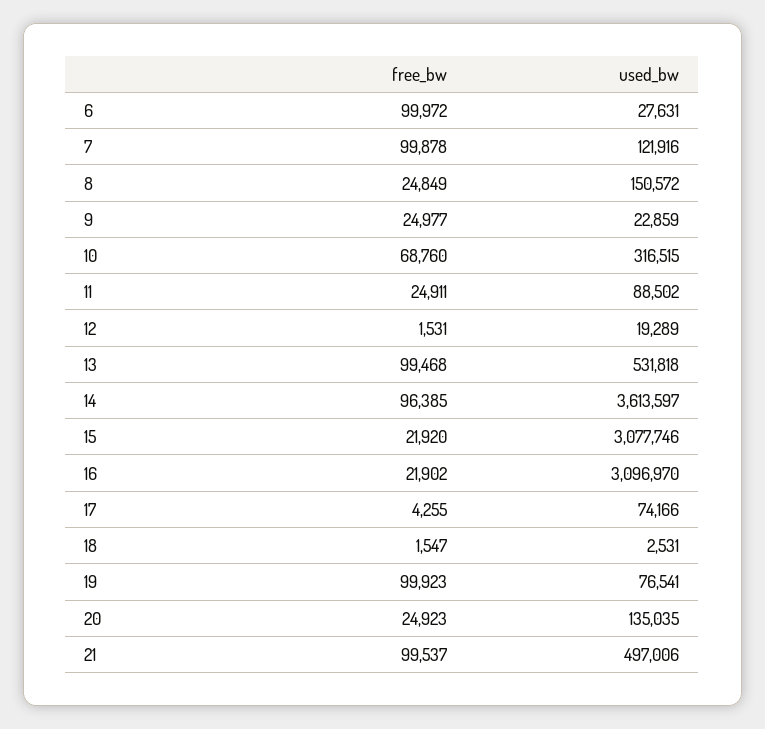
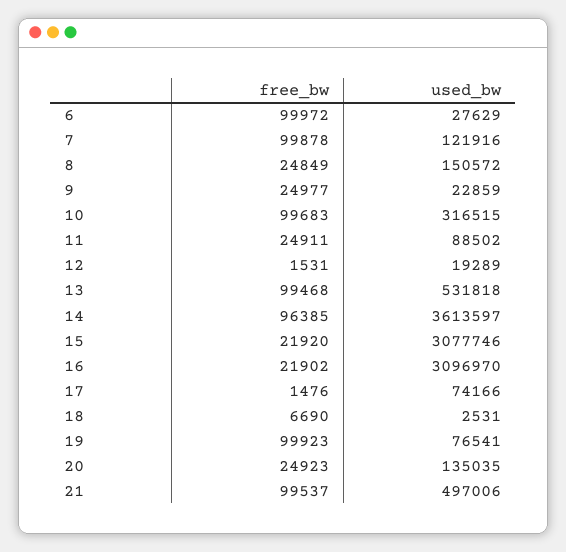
used_bw, 6: 27631 -> 27629
free_bw, 10: 68760 -> 99683
free_bw, 17: 4255 -> 1476
free_bw, 18: 1547 -> 6690

